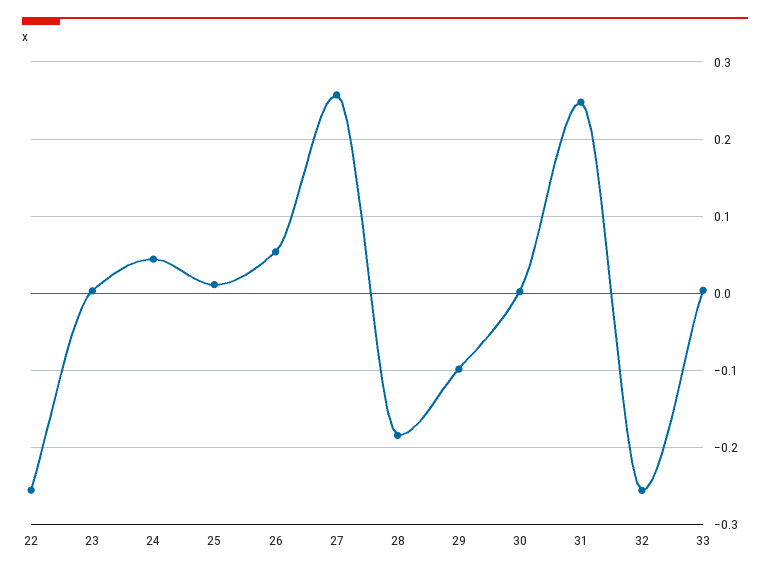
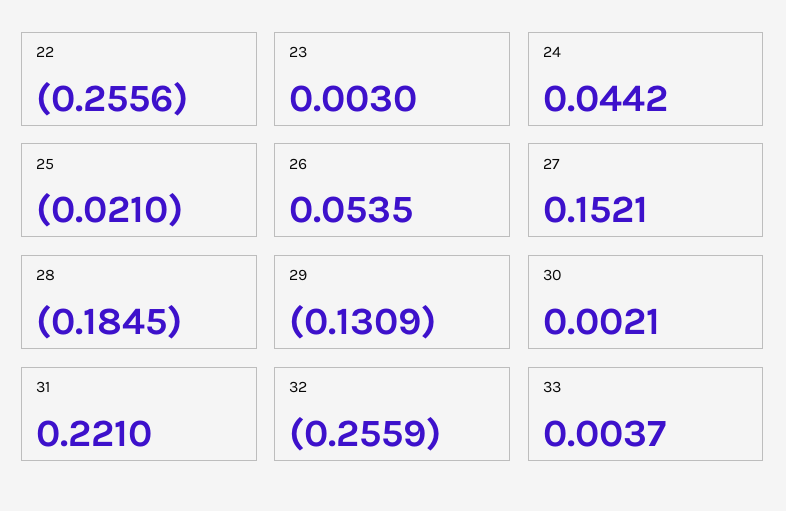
25: 0.01 -> -0.021
27: 0.26 -> 0.1521
29: -0.1 -> -0.1309
31: 0.25 -> 0.221

